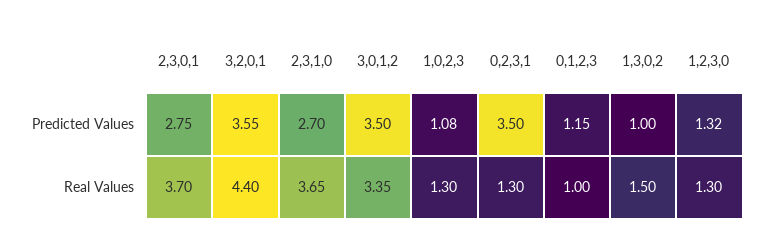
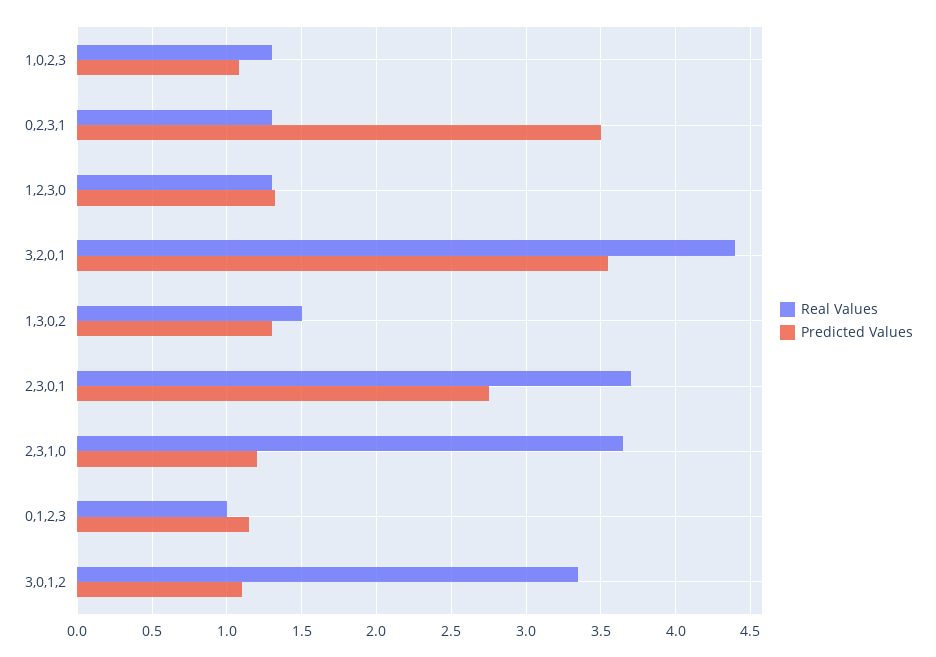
Predicted Values, 2,3,1,0: 2.7 -> 1.2
Predicted Values, 3,0,1,2: 3.5 -> 1.1
Predicted Values, 1,3,0,2: 1 -> 1.3

